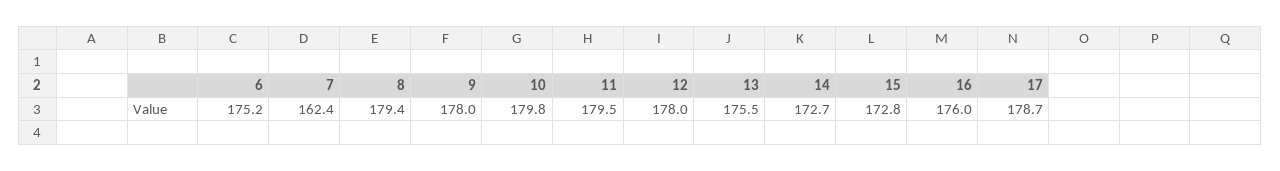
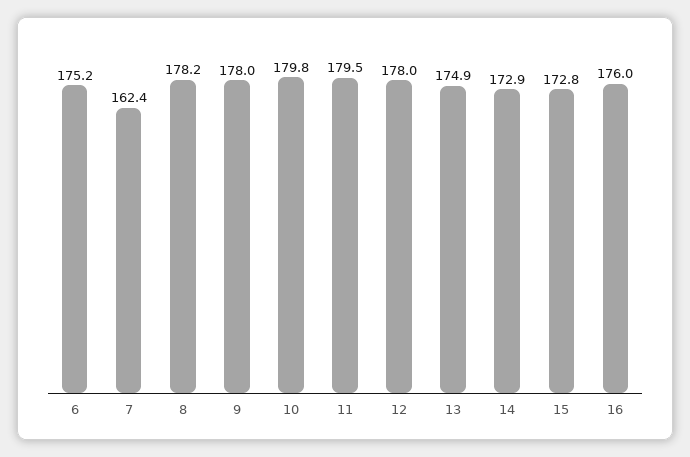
8: 179.4 -> 178.2
13: 175.5 -> 174.9
14: 172.7 -> 172.9
17: 178.7 -> none

